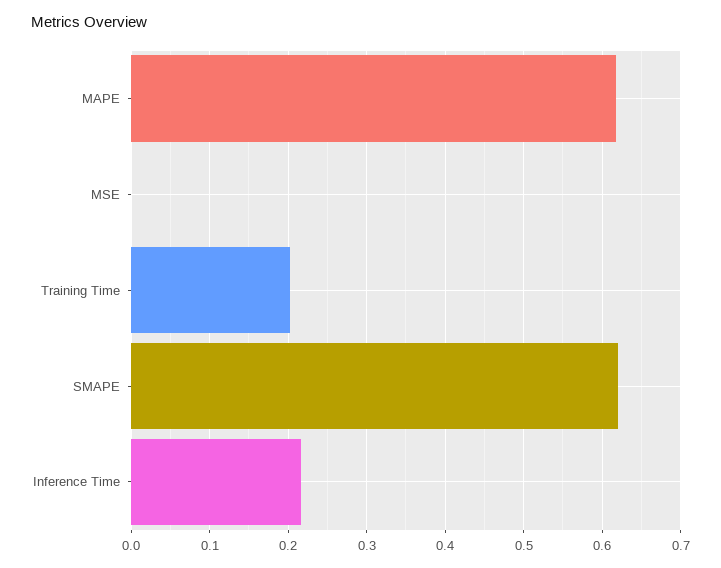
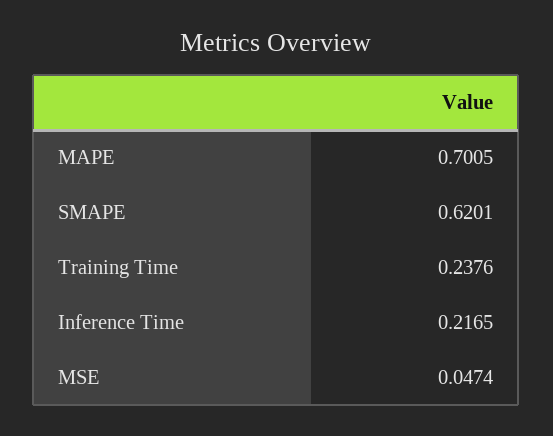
MAPE: 0.62 -> 0.7005
MSE: 0 -> 0.0474
Training Time: 0.2 -> 0.2376

